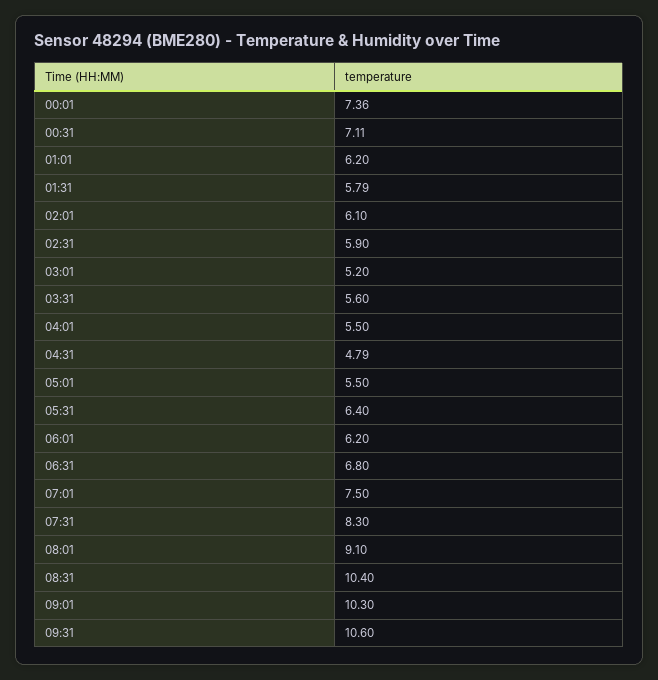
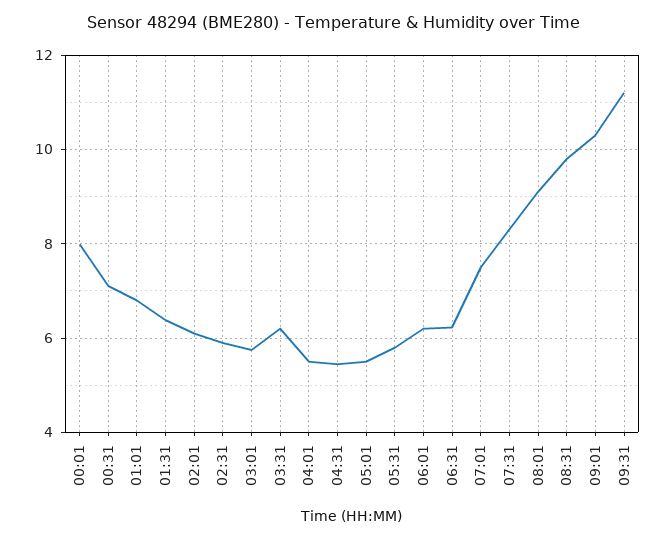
00:01: 7.36 -> 8
01:01: 6.2 -> 6.8
01:31: 5.79 -> 6.4
03:01: 5.2 -> 5.8
03:31: 5.6 -> 6.2
04:31: 4.79 -> 5.4
05:31: 6.4 -> 5.8
06:31: 6.8 -> 6.2
08:31: 10.4 -> 9.8
09:31: 10.6 -> 11.2

